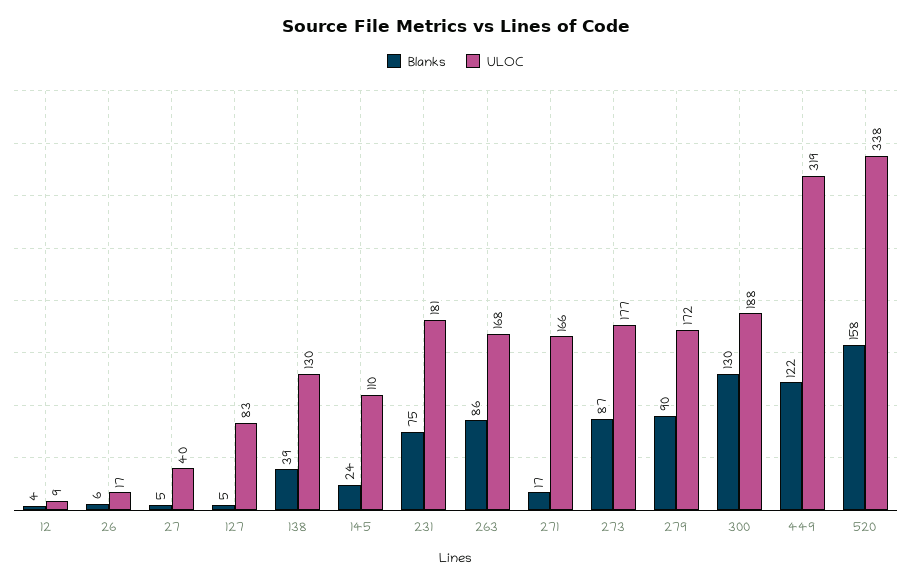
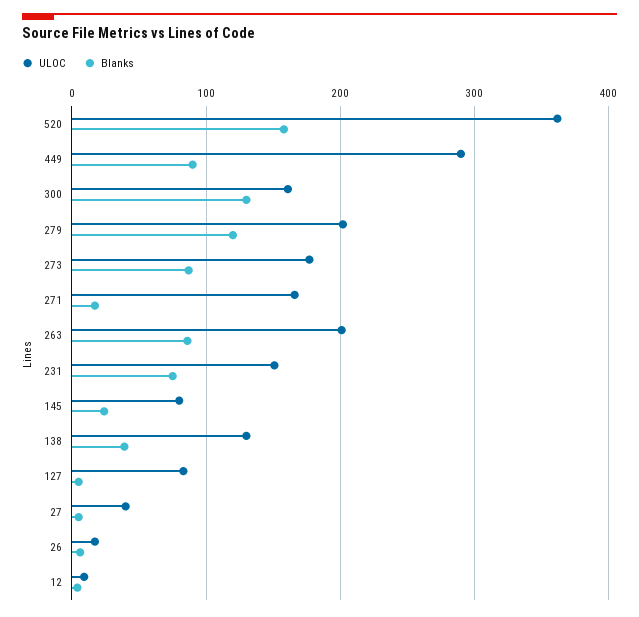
ULOC, 145: 110 -> 80
ULOC, 231: 181 -> 150
ULOC, 263: 168 -> 200
Blanks, 279: 90 -> 120
ULOC, 279: 172 -> 200
ULOC, 300: 188 -> 160
Blanks, 449: 122 -> 90
ULOC, 449: 319 -> 290
ULOC, 520: 338 -> 360

